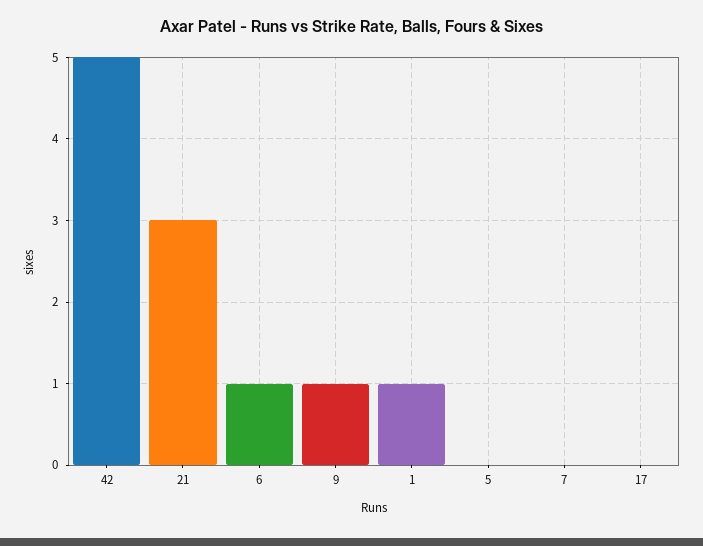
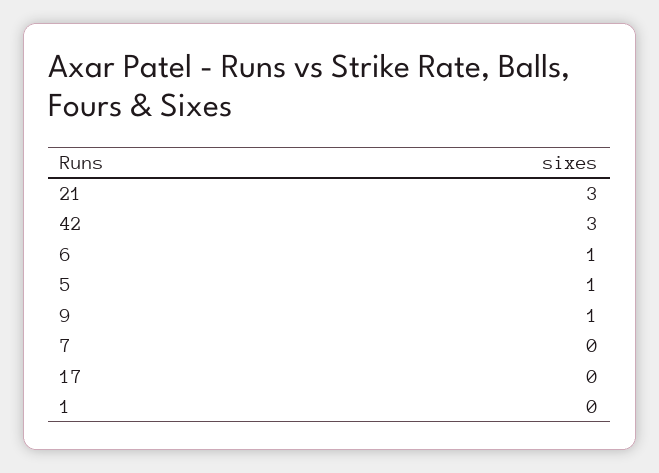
42: 5 -> 3
1: 1 -> 0
5: 0 -> 1

